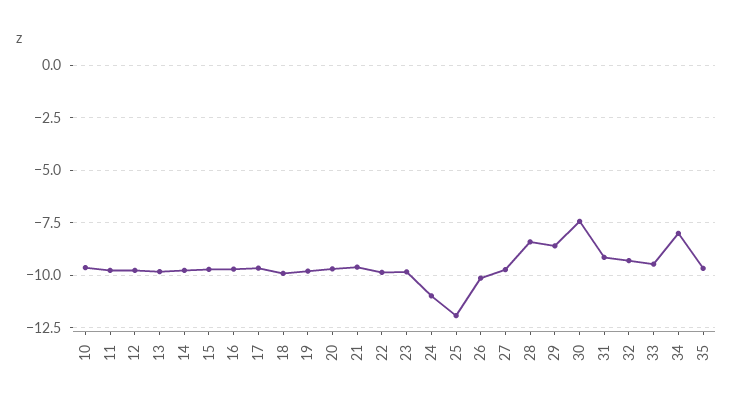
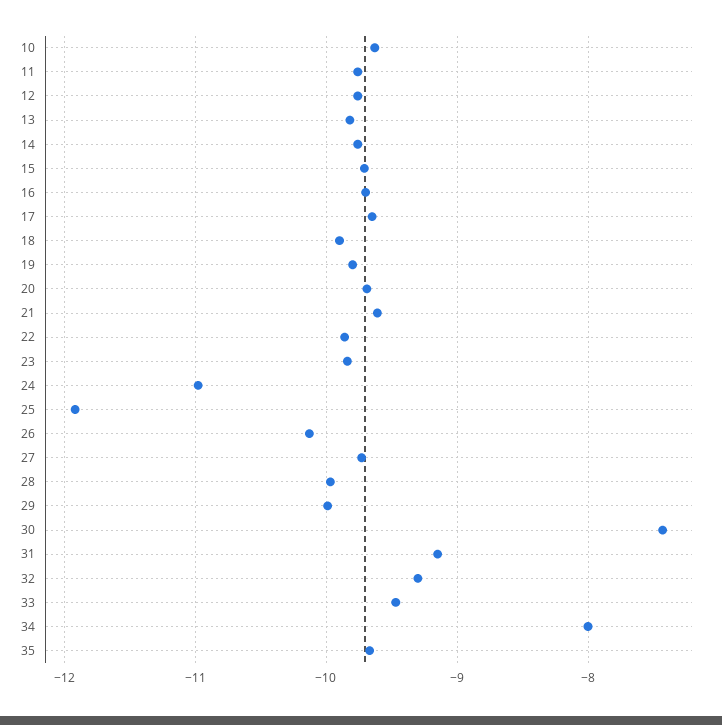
28: -8.5 -> -10
29: -8.5 -> -10

